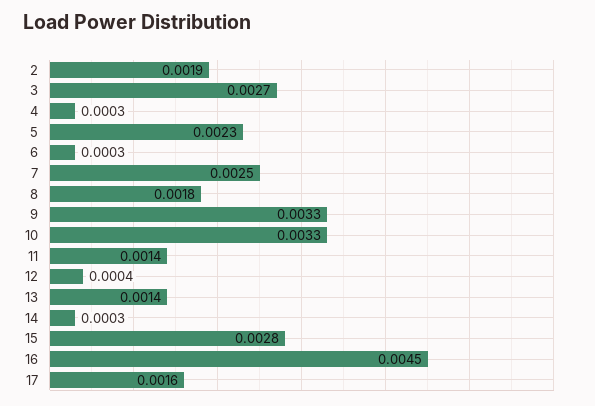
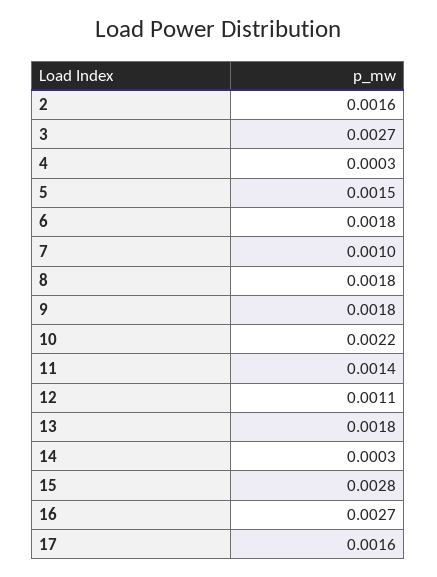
2: 0.0019 -> 0.0016
5: 0.0023 -> 0.0015
6: 0.0003 -> 0.0018
7: 0.0025 -> 0.001
9: 0.0033 -> 0.0018
10: 0.0033 -> 0.0022
12: 0.0004 -> 0.0011
13: 0.0014 -> 0.0018
16: 0.0045 -> 0.0027

